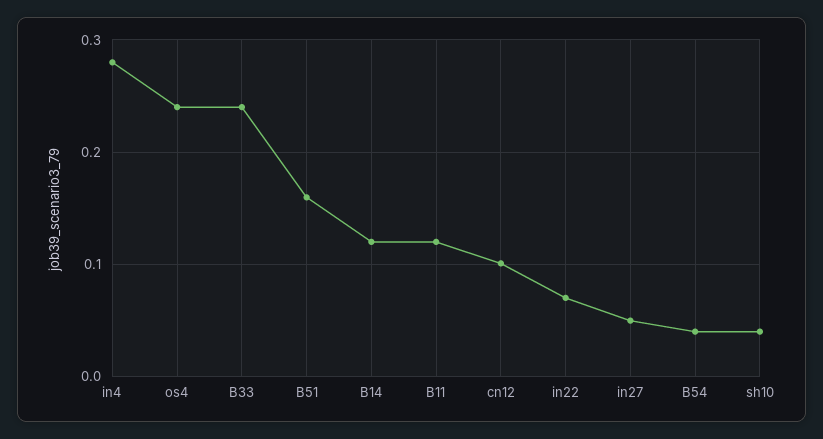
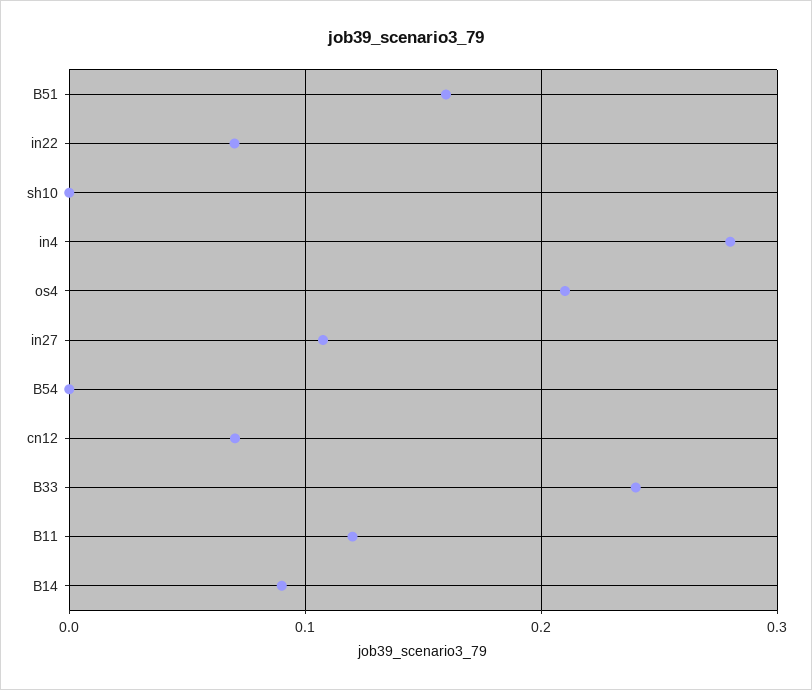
os4: 0.24 -> 0.21
B14: 0.12 -> 0.09
cn12: 0.1 -> 0.07
in27: 0.05 -> 0.11
B54: 0.04 -> 0
sh10: 0.04 -> 0

